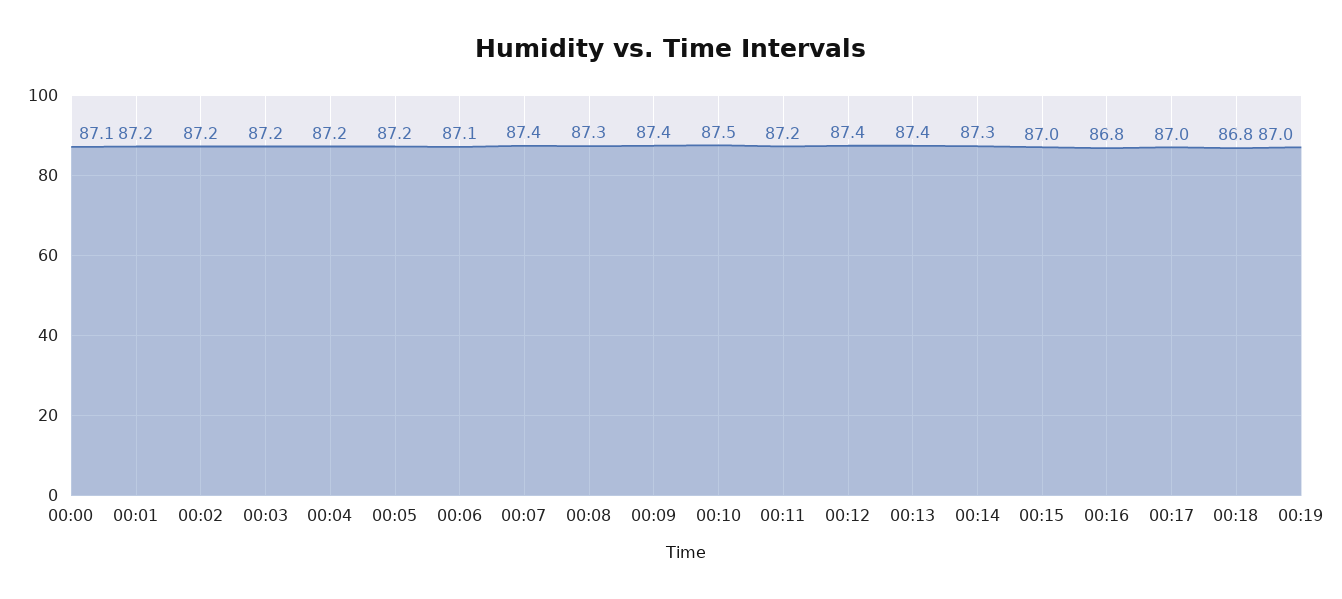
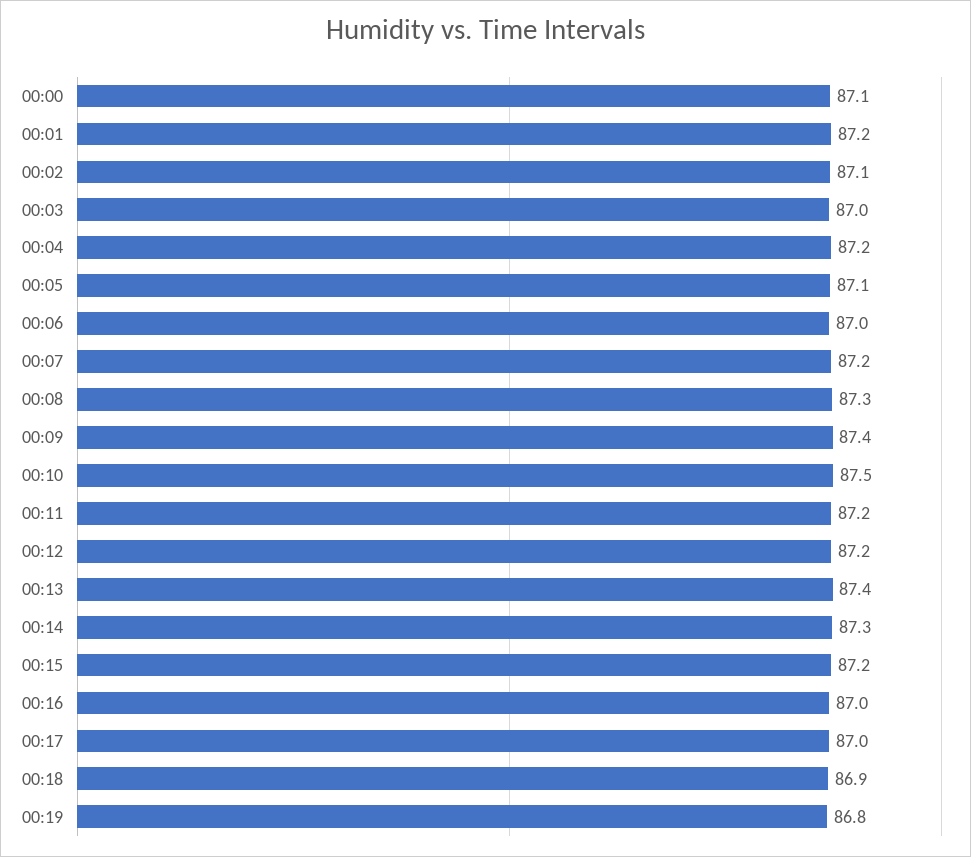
00:02: 87.2 -> 87.1
00:03: 87.2 -> 87
00:05: 87.2 -> 87.1
00:06: 87.1 -> 87
00:07: 87.4 -> 87.2
00:12: 87.4 -> 87.2
00:15: 87 -> 87.2
00:16: 86.8 -> 87
00:18: 86.8 -> 86.9
00:19: 87 -> 86.8

